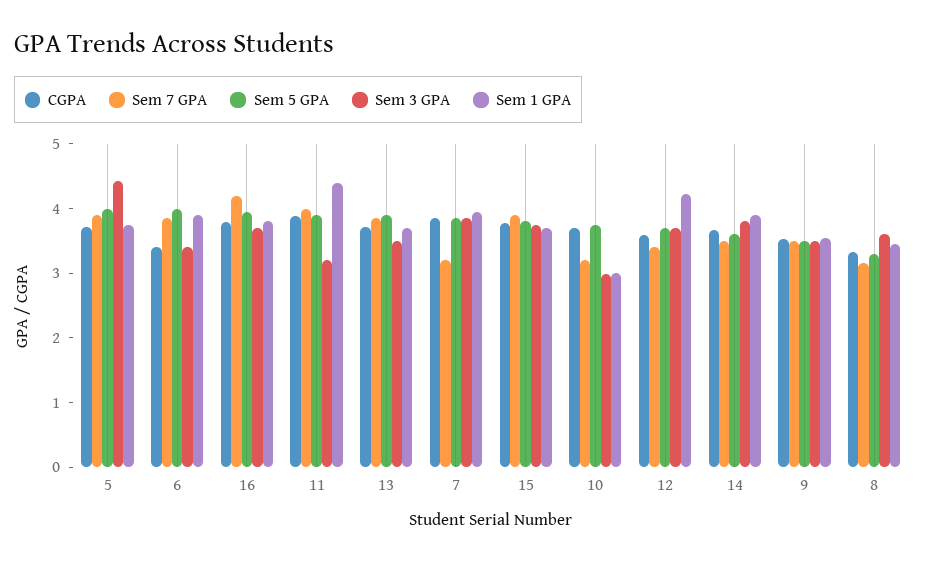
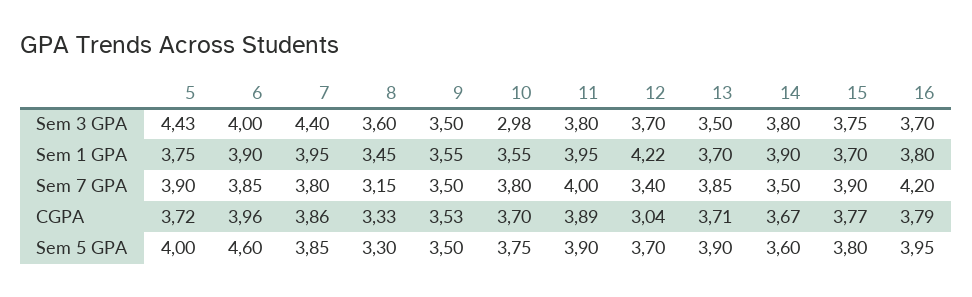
CGPA, 6: 3.4 -> 3.96
Sem 5 GPA, 6: 4 -> 4.6
Sem 3 GPA, 6: 3.4 -> 4
Sem 3 GPA, 11: 3.2 -> 3.8
Sem 1 GPA, 11: 4.4 -> 3.95
Sem 7 GPA, 7: 3.2 -> 3.8
Sem 3 GPA, 7: 3.8 -> 4.4
Sem 7 GPA, 10: 3.2 -> 3.8
Sem 1 GPA, 10: 3 -> 3.55
CGPA, 12: 3.6 -> 3.04

